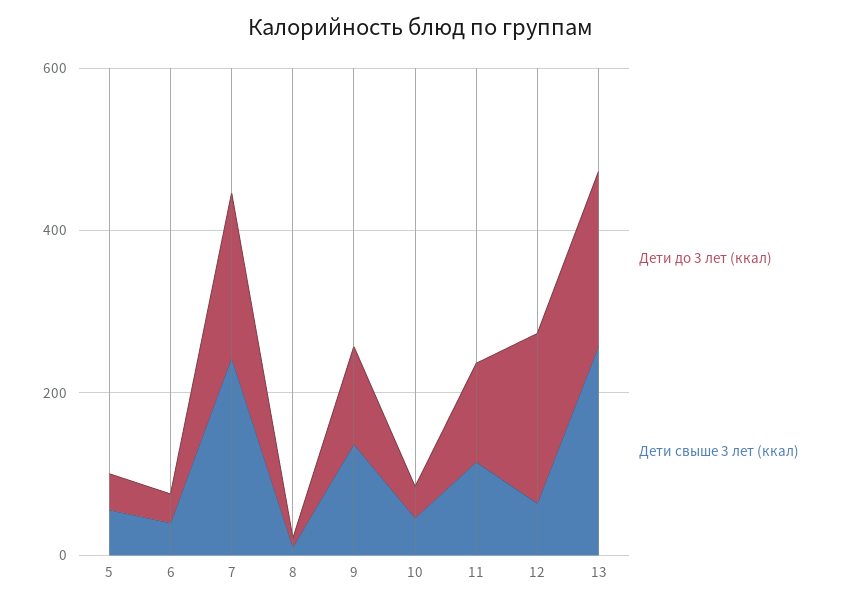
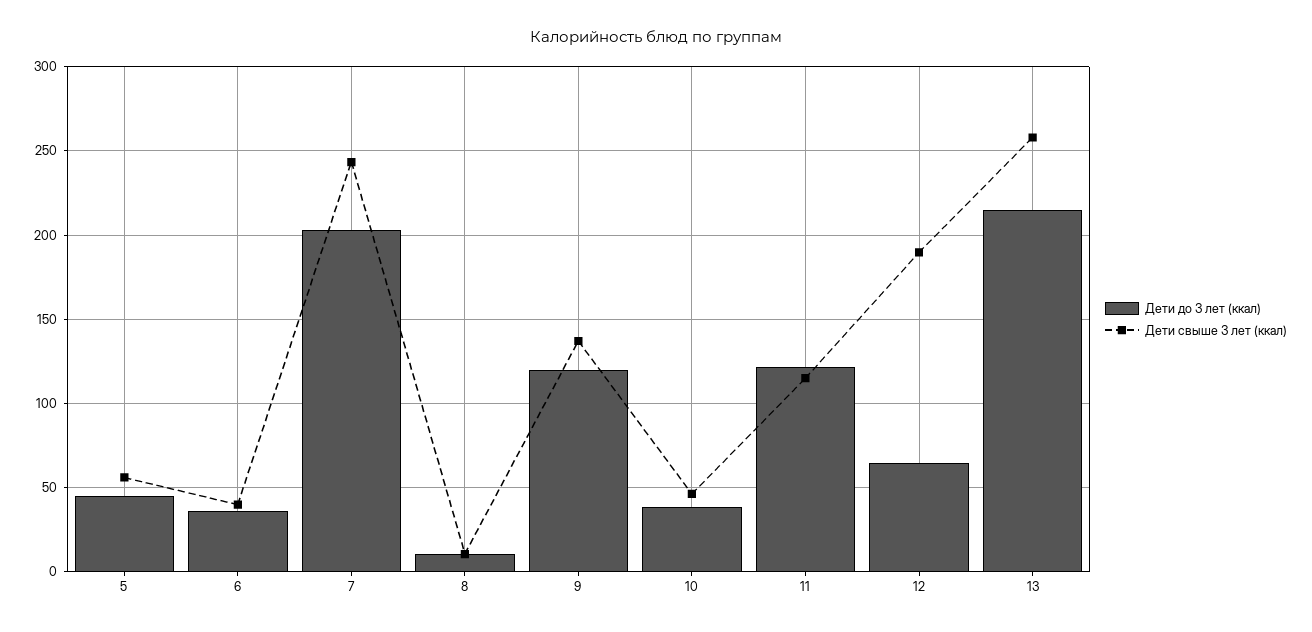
Дети до 3 лет (ккал), 12: 200 -> 65
Дети свыше 3 лет (ккал), 12: 50 -> 190

